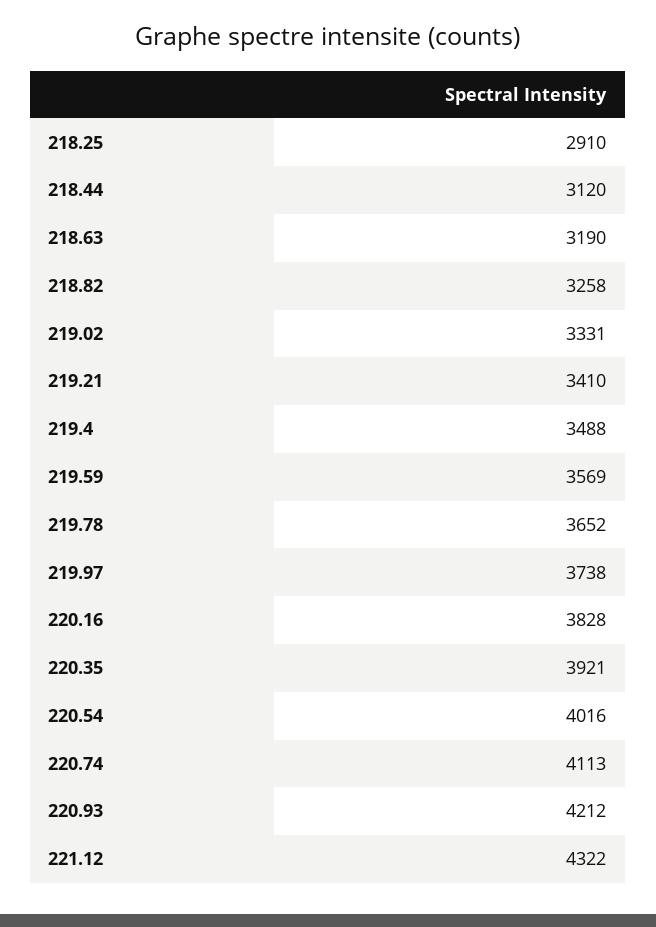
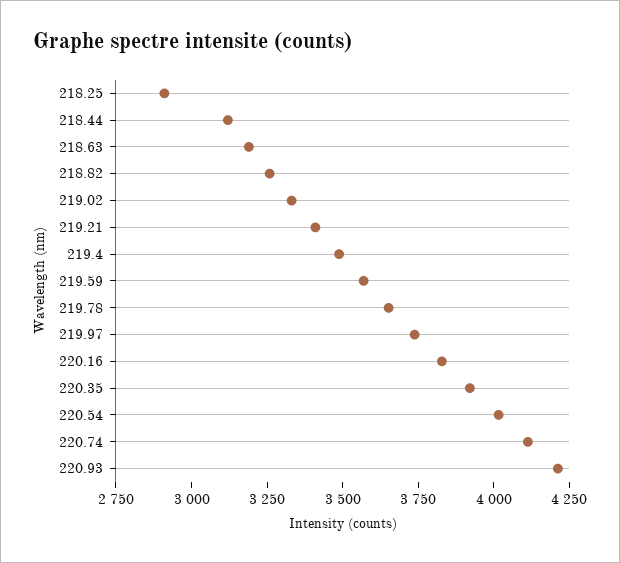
221.12: 4322 -> none

